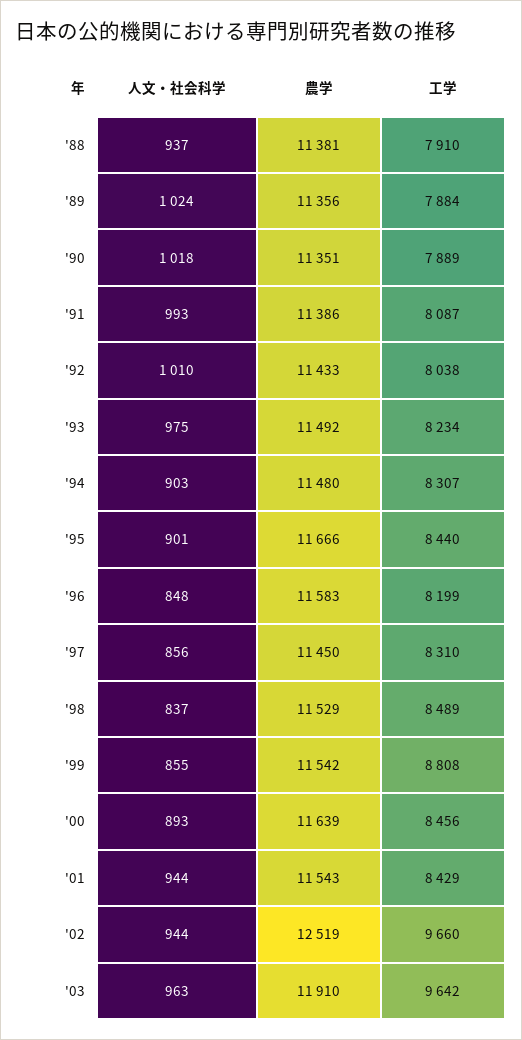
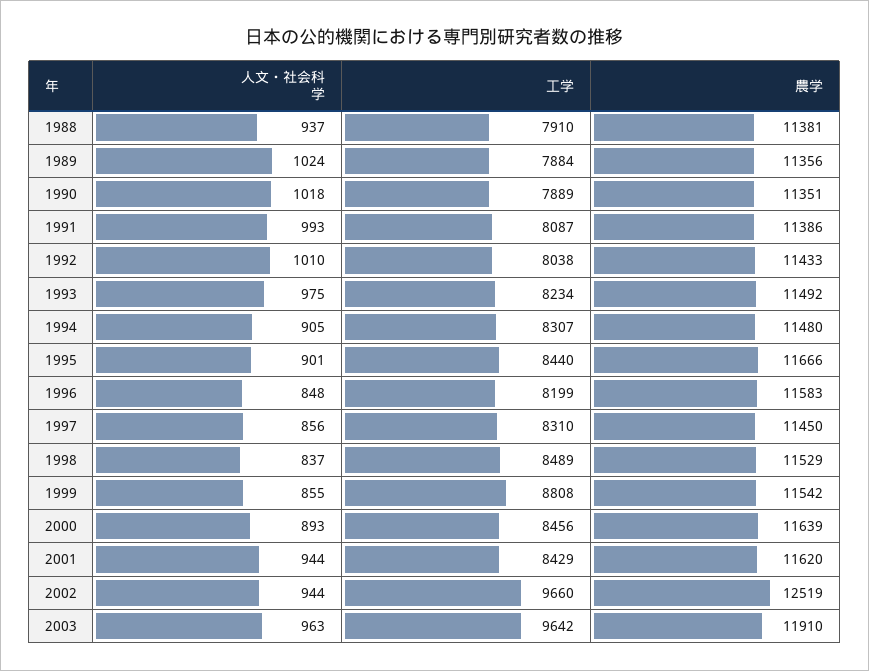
人文・社会科学, '94: 903 -> 905
農学, '01: 11543 -> 11620

